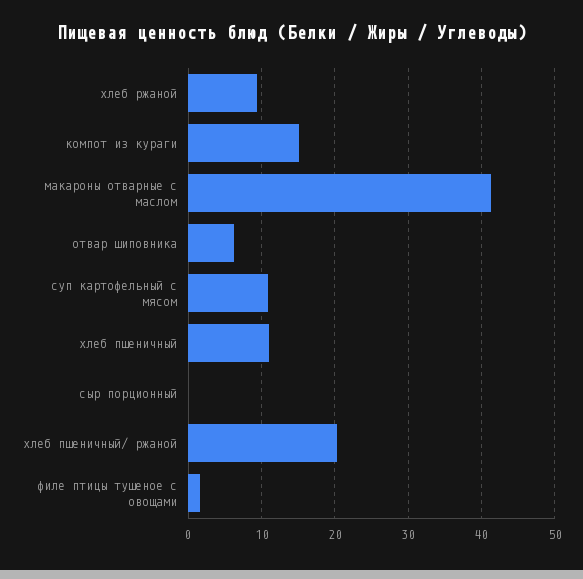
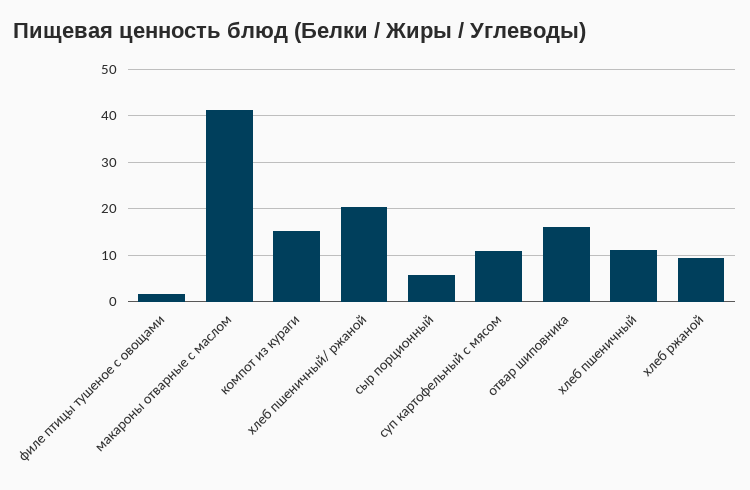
отвар шиповника: 6 -> 16
сыр порционный: 0 -> 6

